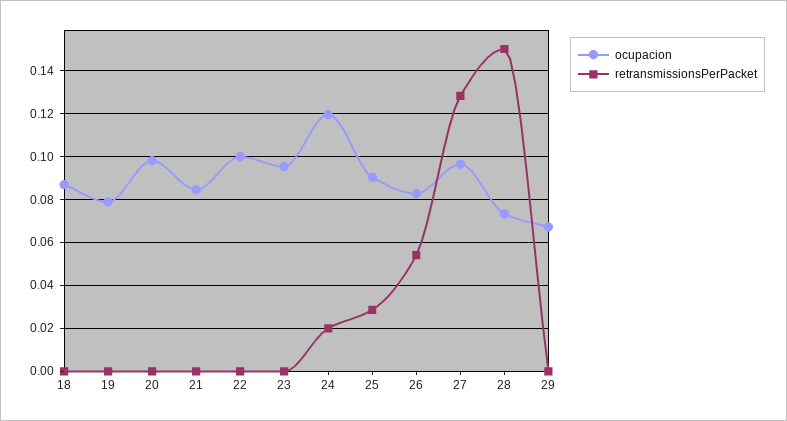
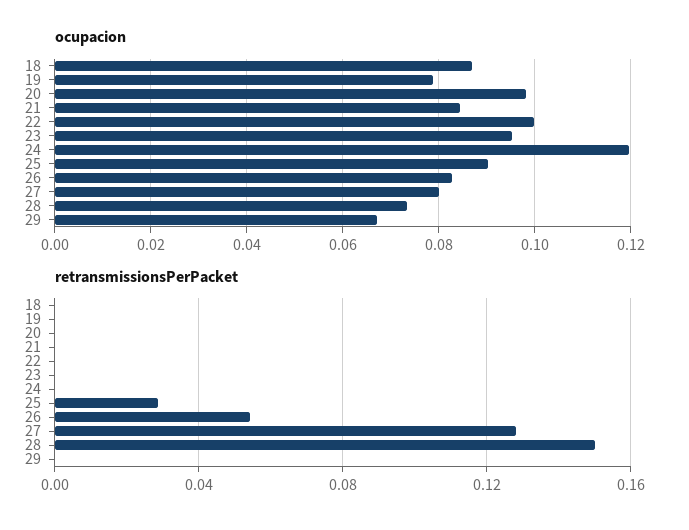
retransmissionsPerPacket, 24: 0.02 -> 0
ocupacion, 27: 0.095 -> 0.08

